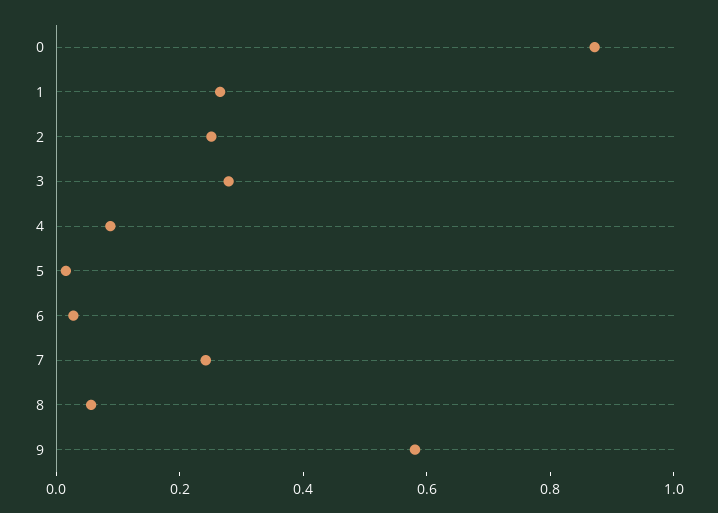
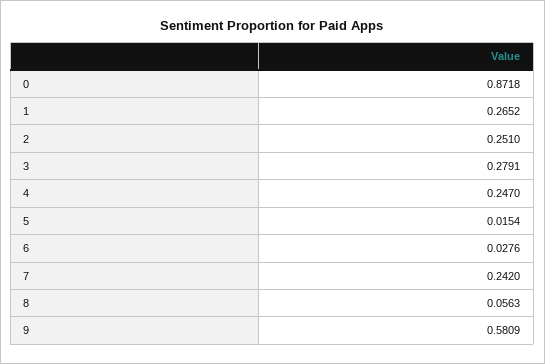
4: 0.1 -> 0.247

